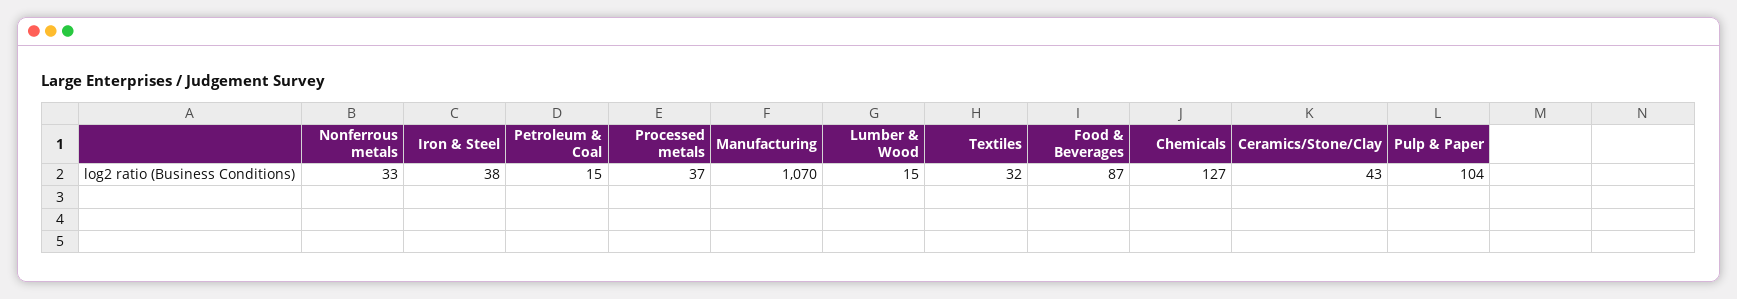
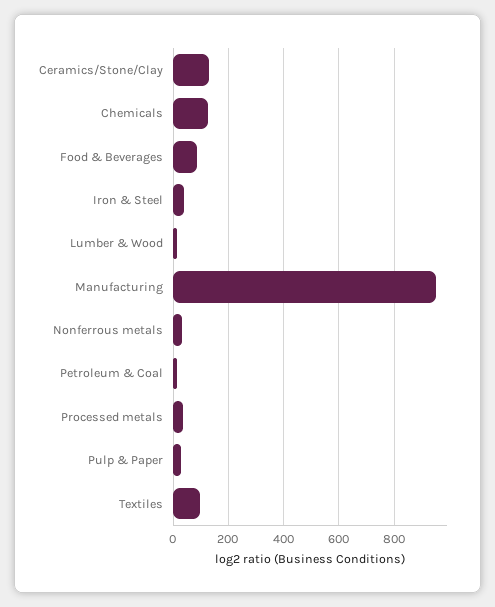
Manufacturing: 1070 -> 950
Textiles: 32 -> 100
Ceramics/Stone/Clay: 43 -> 125
Pulp & Paper: 104 -> 25

